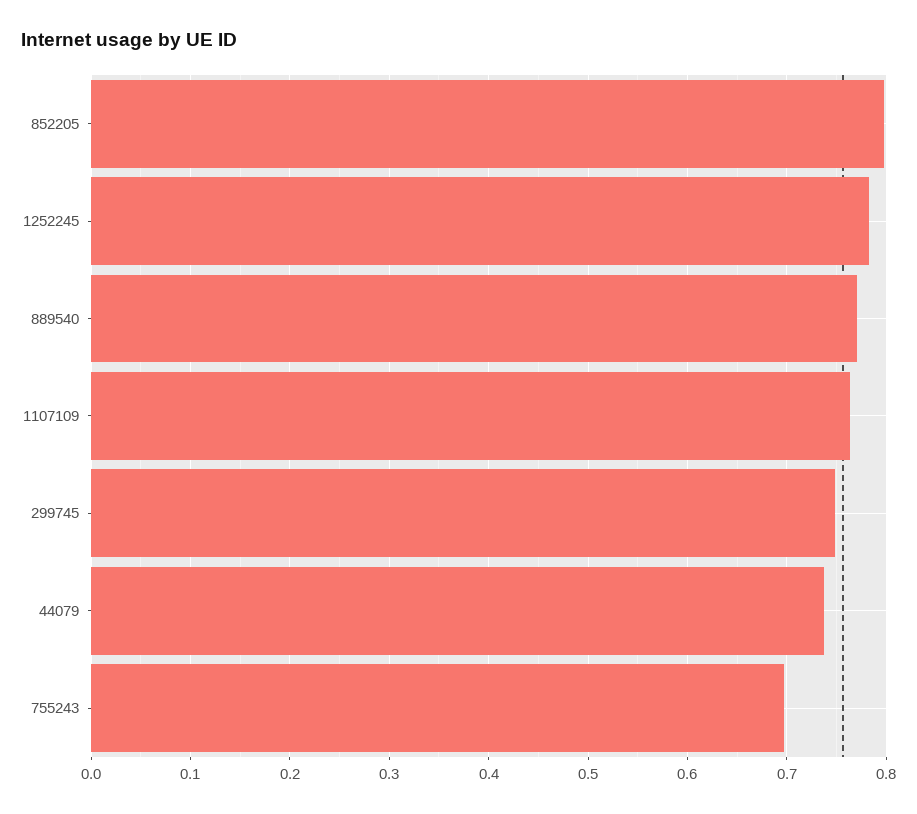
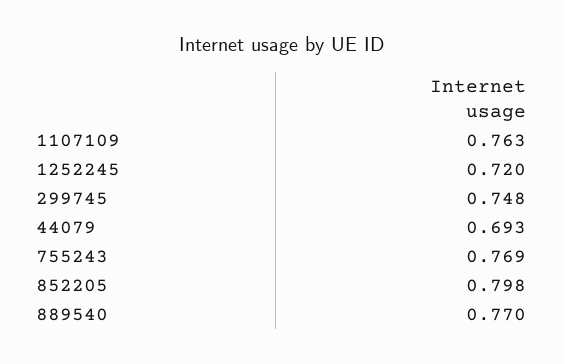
1252245: 0.78 -> 0.72
44079: 0.74 -> 0.693
755243: 0.7 -> 0.769

